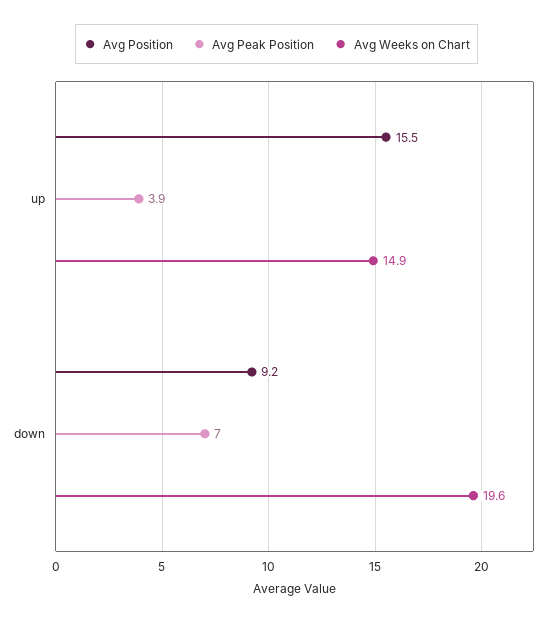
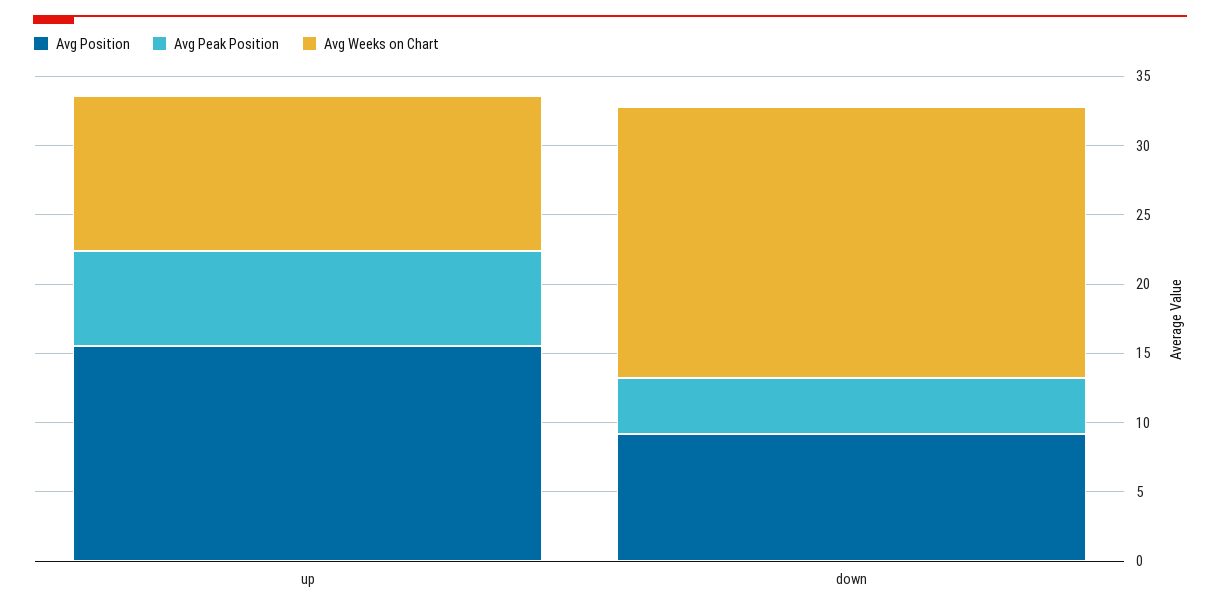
Avg Peak Position, up: 3.9 -> 7
Avg Weeks on Chart, up: 14.9 -> 11
Avg Peak Position, down: 7 -> 4

